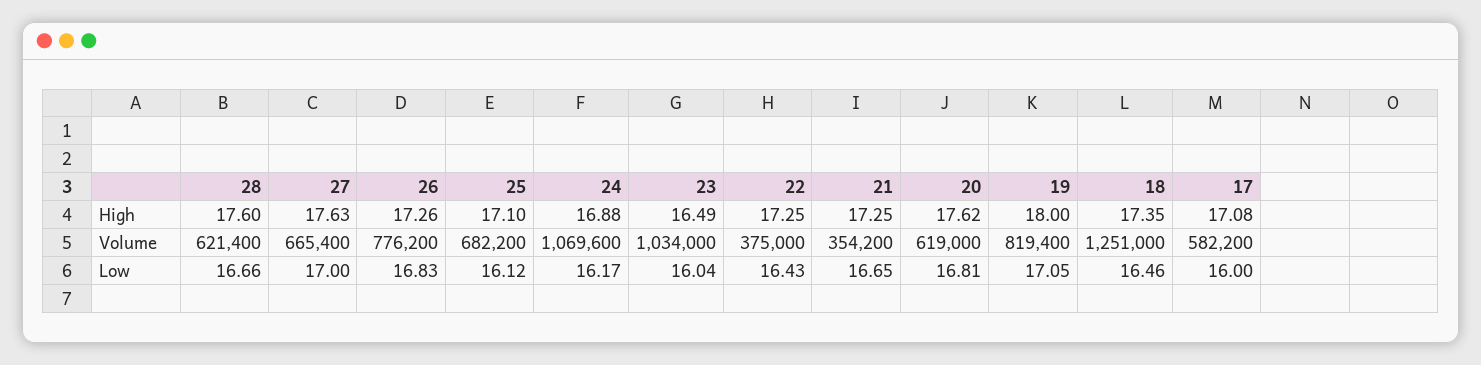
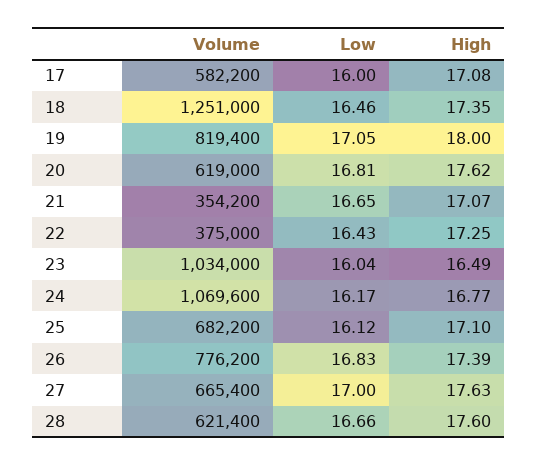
26, High: 17.26 -> 17.39
24, High: 16.88 -> 16.77
21, High: 17.25 -> 17.07

